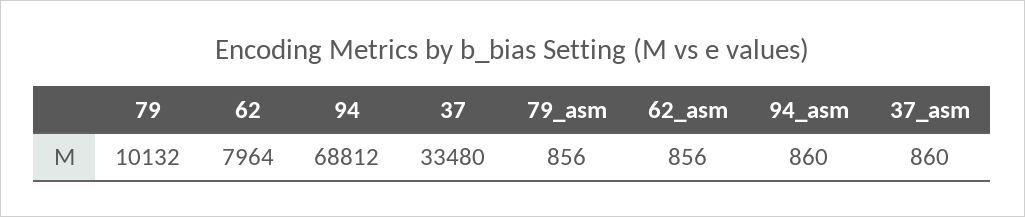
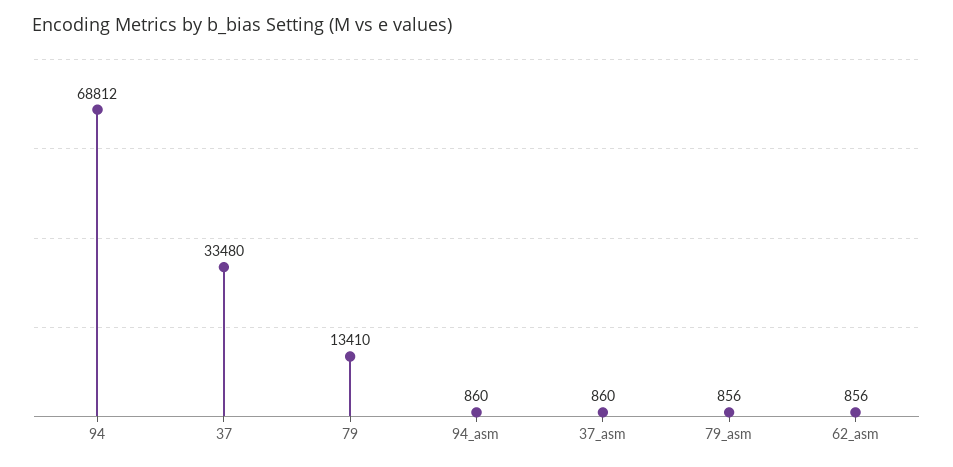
79: 10132 -> 13410
62: 7964 -> none

